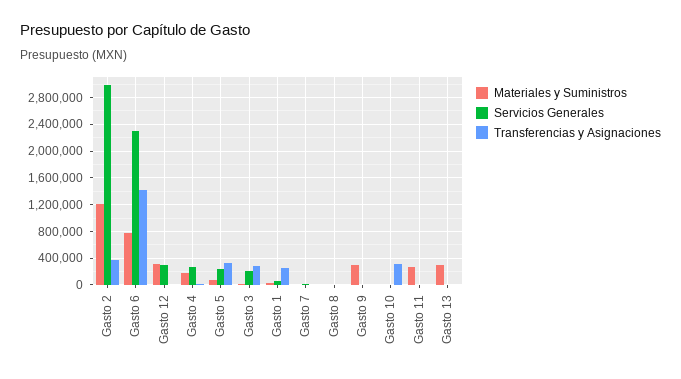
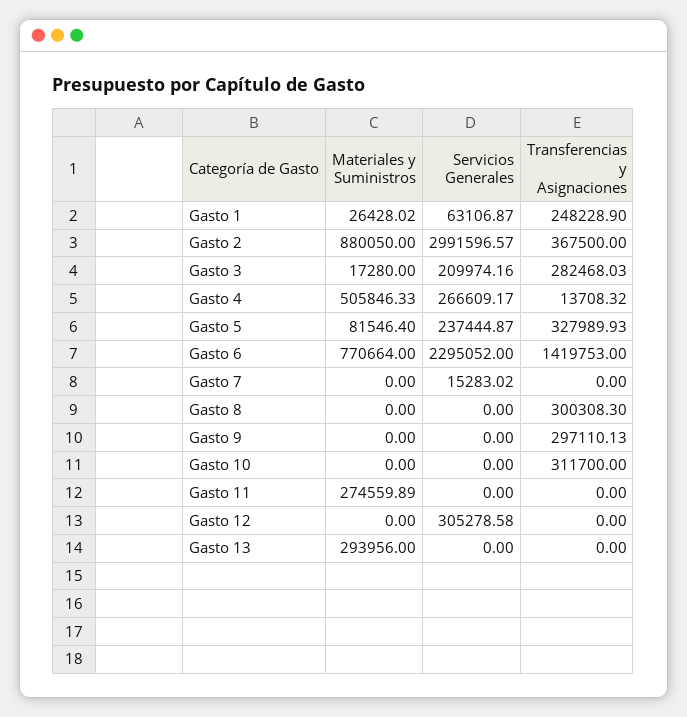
Materiales y Suministros, Gasto 2: 1200000 -> 880050
Materiales y Suministros, Gasto 12: 300000 -> 0
Materiales y Suministros, Gasto 4: 200000 -> 505846.33
Transferencias y Asignaciones, Gasto 8: 0 -> 300308.3
Materiales y Suministros, Gasto 9: 300000 -> 0
Transferencias y Asignaciones, Gasto 9: 0 -> 297110.13

